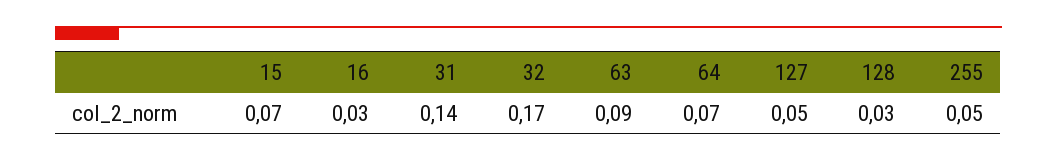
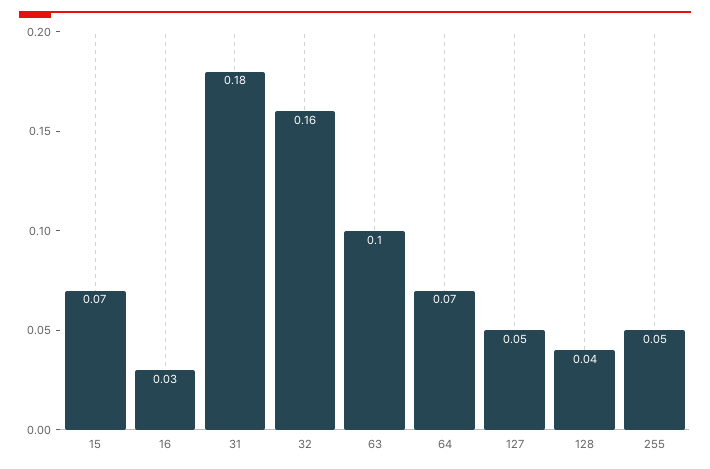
31: 0.14 -> 0.18
32: 0.17 -> 0.16
63: 0.09 -> 0.1
128: 0.03 -> 0.04

